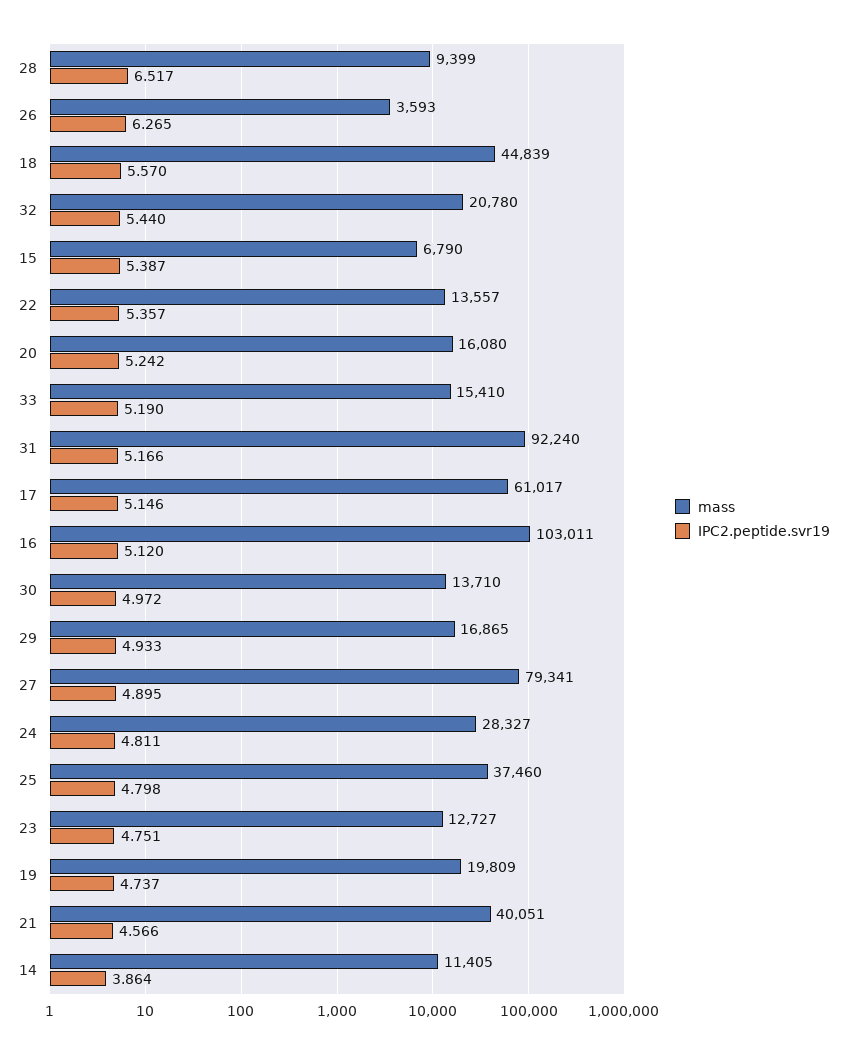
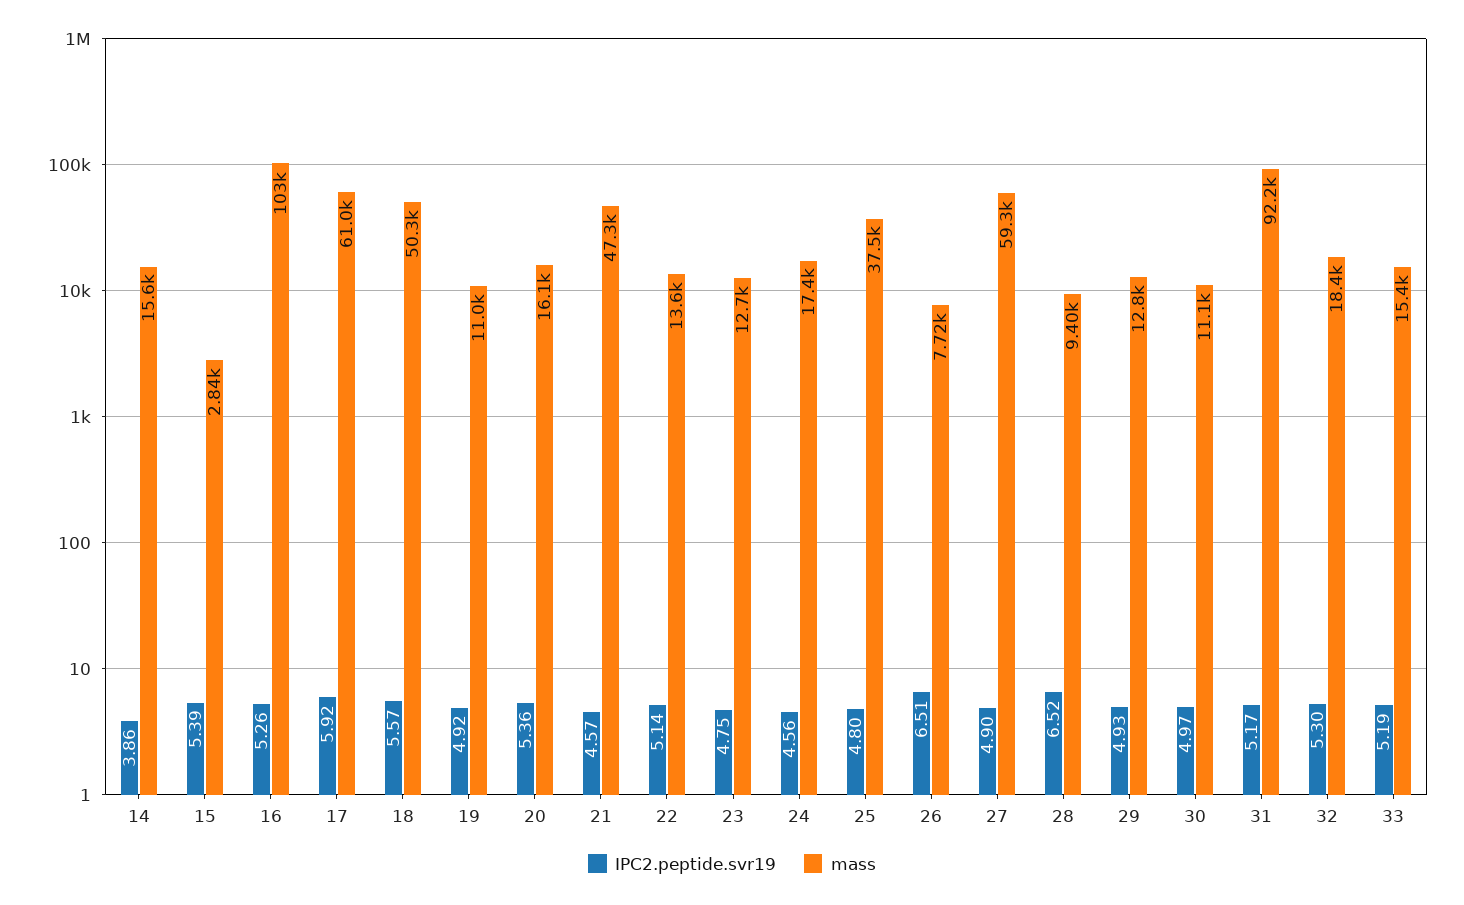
mass, 26: 3593 -> 7720
IPC2.peptide.svr19, 26: 6.265 -> 6.51
mass, 18: 44839 -> 50300
mass, 32: 20780 -> 18400
IPC2.peptide.svr19, 32: 5.44 -> 5.3
mass, 15: 6790 -> 2840
IPC2.peptide.svr19, 22: 5.357 -> 5.14
IPC2.peptide.svr19, 20: 5.242 -> 5.36
IPC2.peptide.svr19, 17: 5.146 -> 5.92
IPC2.peptide.svr19, 16: 5.12 -> 5.26
mass, 30: 13710 -> 11100
mass, 29: 16865 -> 12800
mass, 27: 79341 -> 59300
mass, 24: 28327 -> 17400
IPC2.peptide.svr19, 24: 4.811 -> 4.56
mass, 19: 19809 -> 11000
IPC2.peptide.svr19, 19: 4.737 -> 4.92
mass, 21: 40051 -> 47300
mass, 14: 11405 -> 15600

